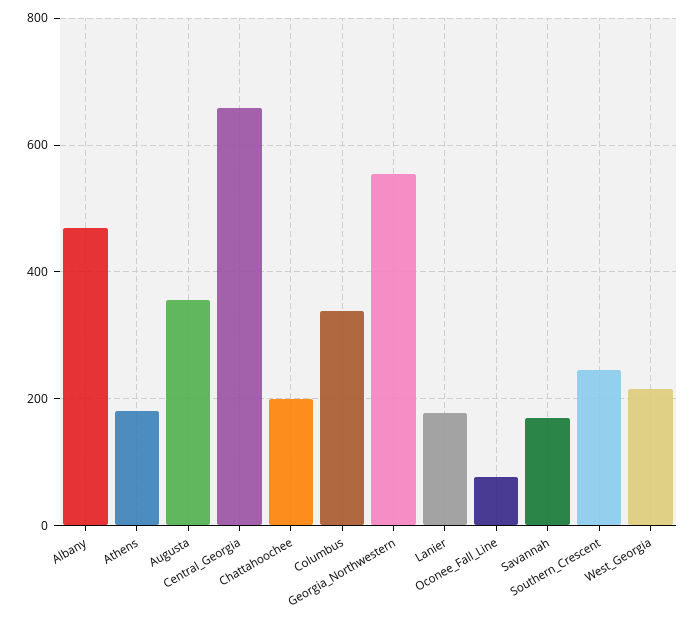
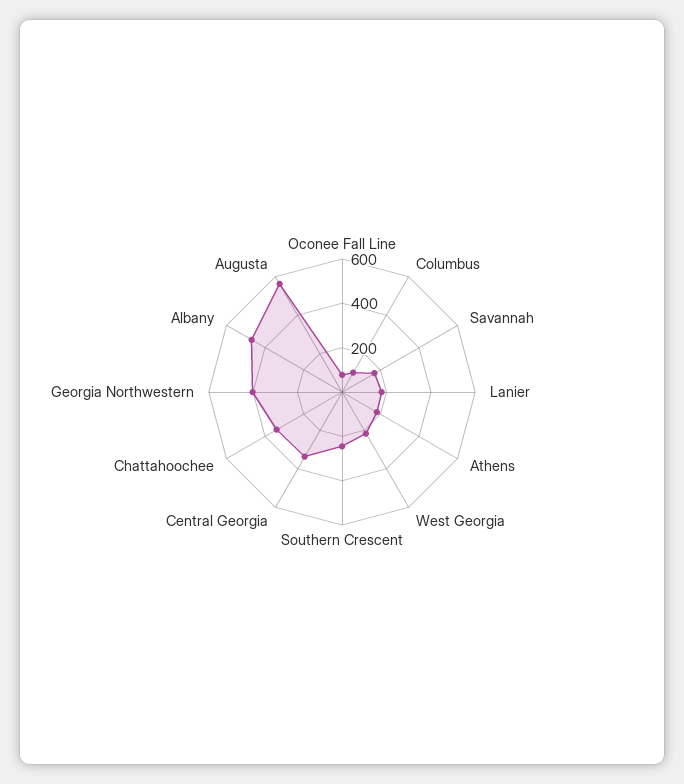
Augusta: 360 -> 550
Central_Georgia: 660 -> 350
Chattahoochee: 200 -> 350
Columbus: 340 -> 100
Georgia_Northwestern: 560 -> 400

